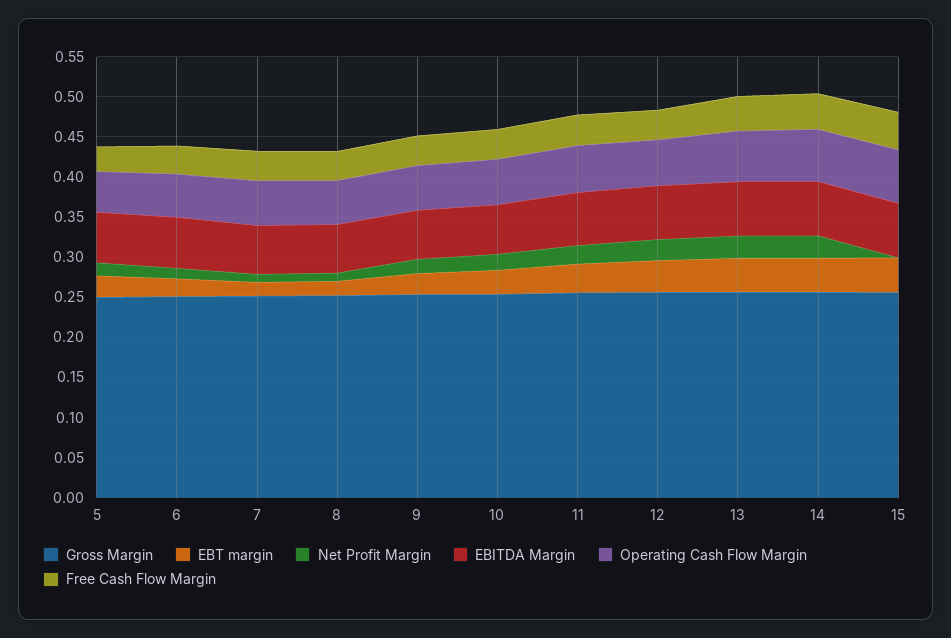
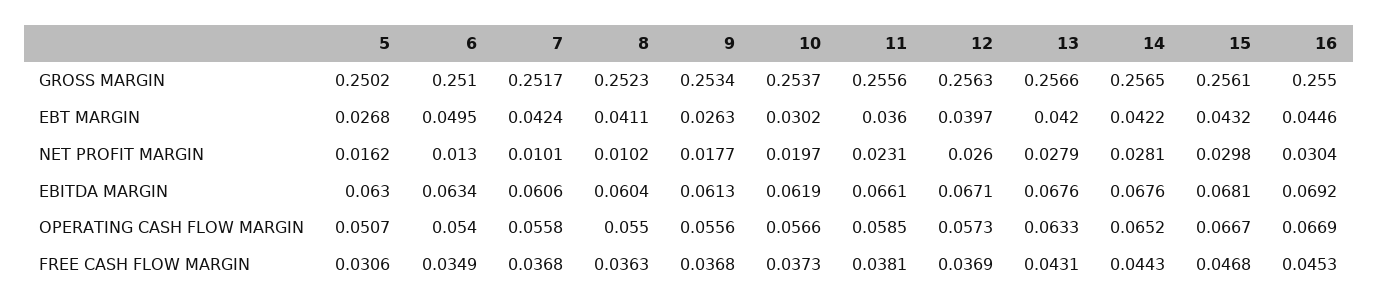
EBT margin, 6: 0.02 -> 0.0495
EBT margin, 7: 0.02 -> 0.0424
EBT margin, 8: 0.02 -> 0.0411
Net Profit Margin, 15: 0 -> 0.0298
Gross Margin, 16: none -> 0.255
EBT margin, 16: none -> 0.0446
Net Profit Margin, 16: none -> 0.0304
EBITDA Margin, 16: none -> 0.0692
Operating Cash Flow Margin, 16: none -> 0.0669
Free Cash Flow Margin, 16: none -> 0.0453

